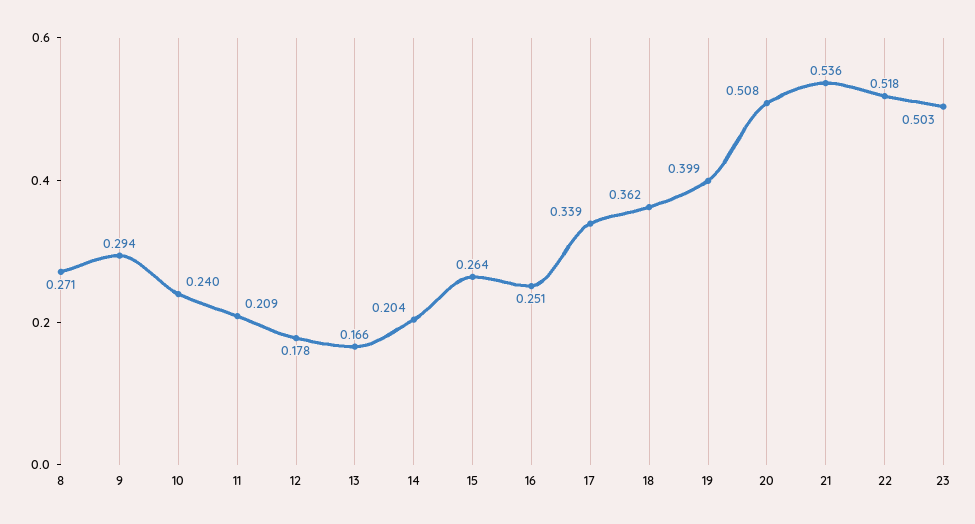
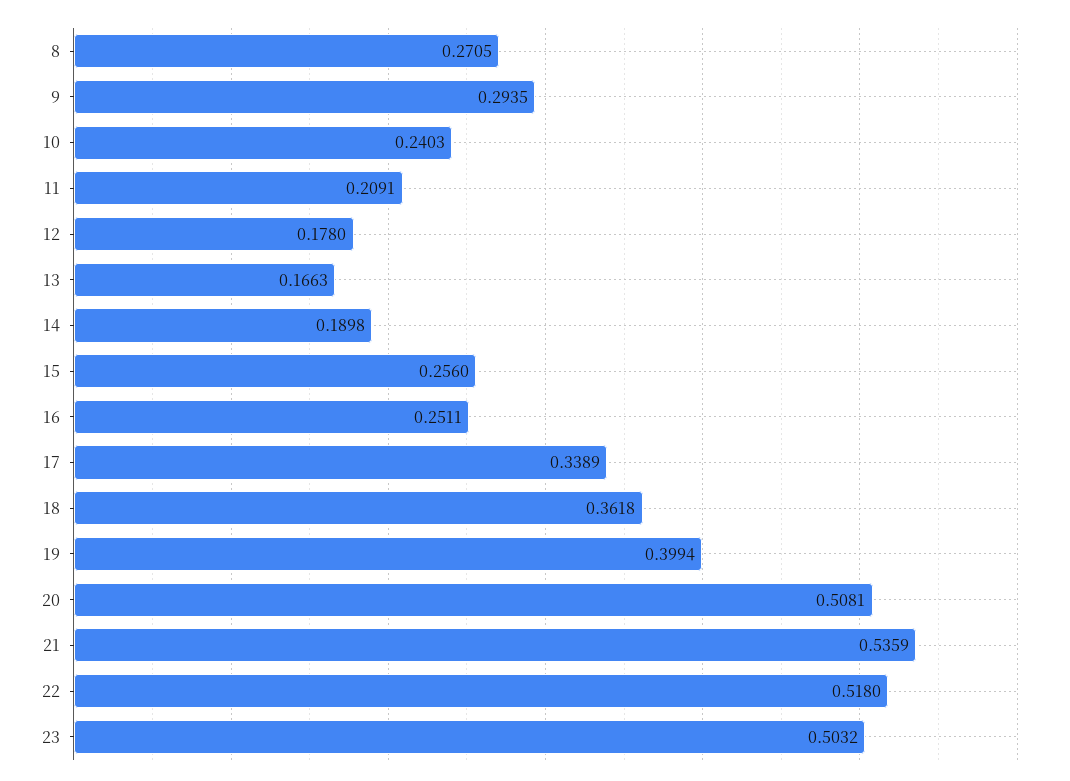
14: 0.204 -> 0.1898
15: 0.264 -> 0.256

